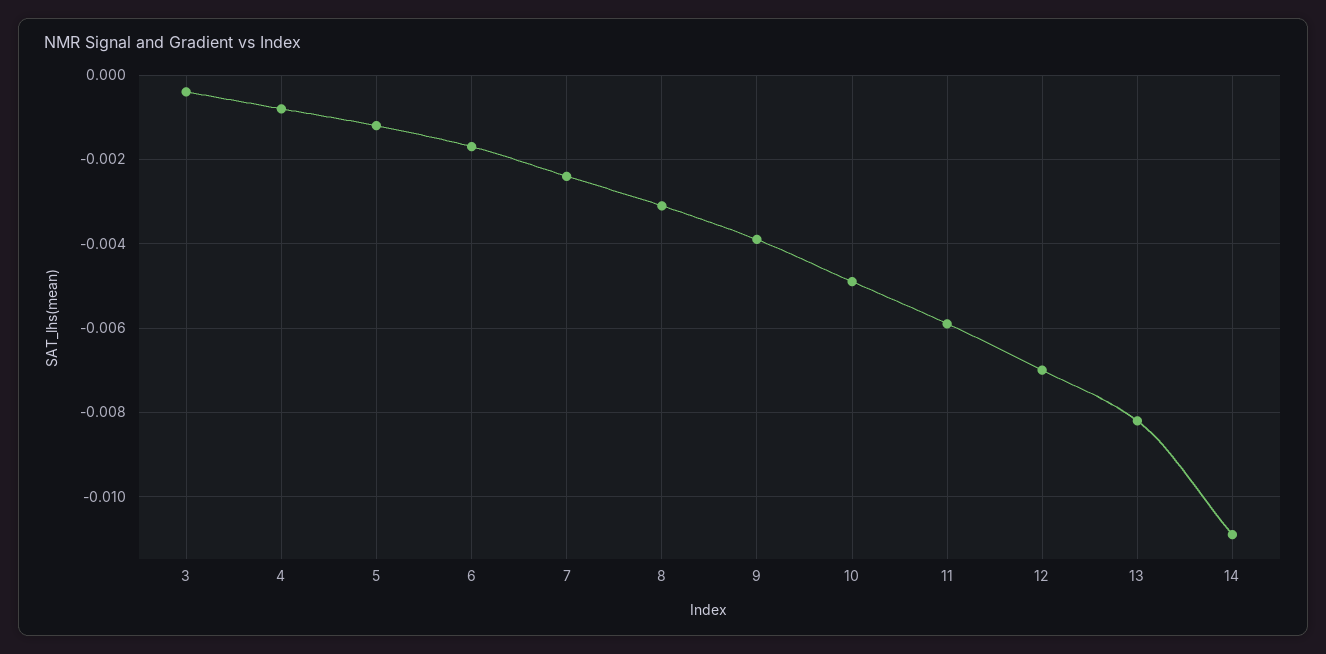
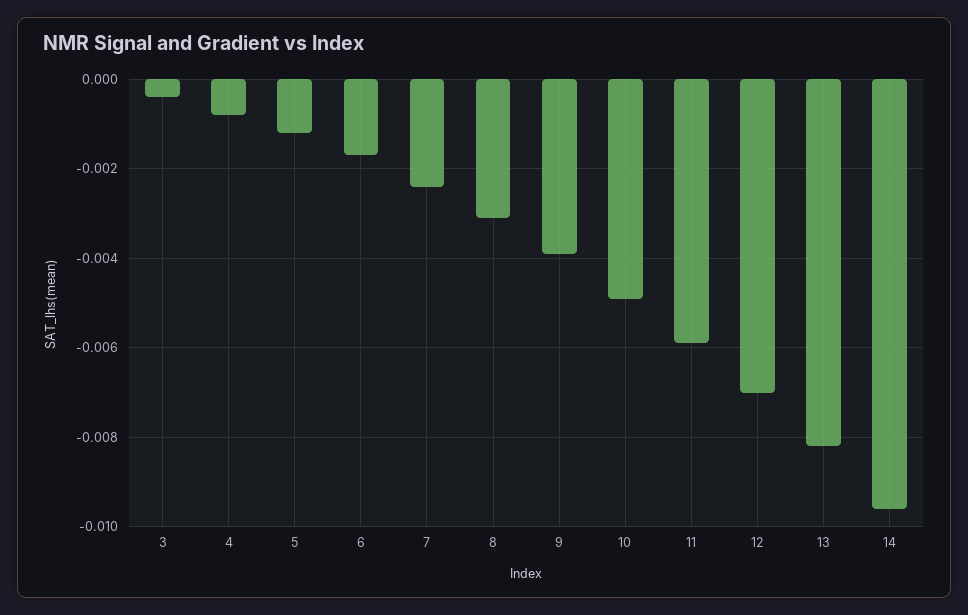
14: -0.011 -> -0.0095

